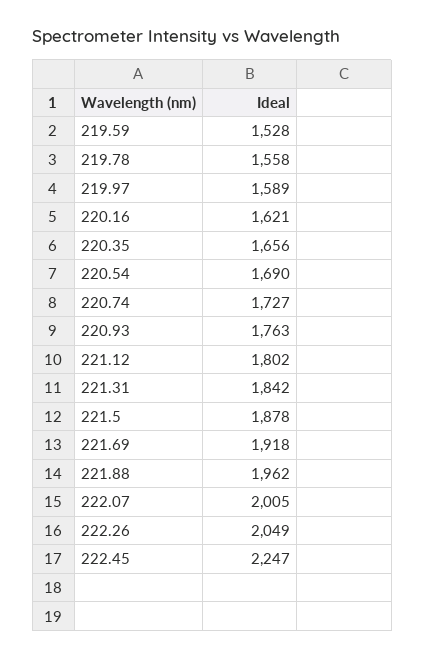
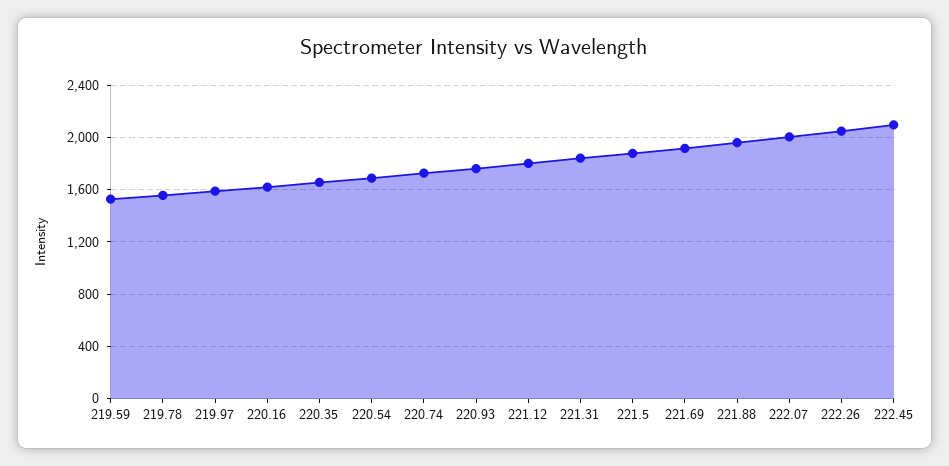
222.45: 2247 -> 2100

